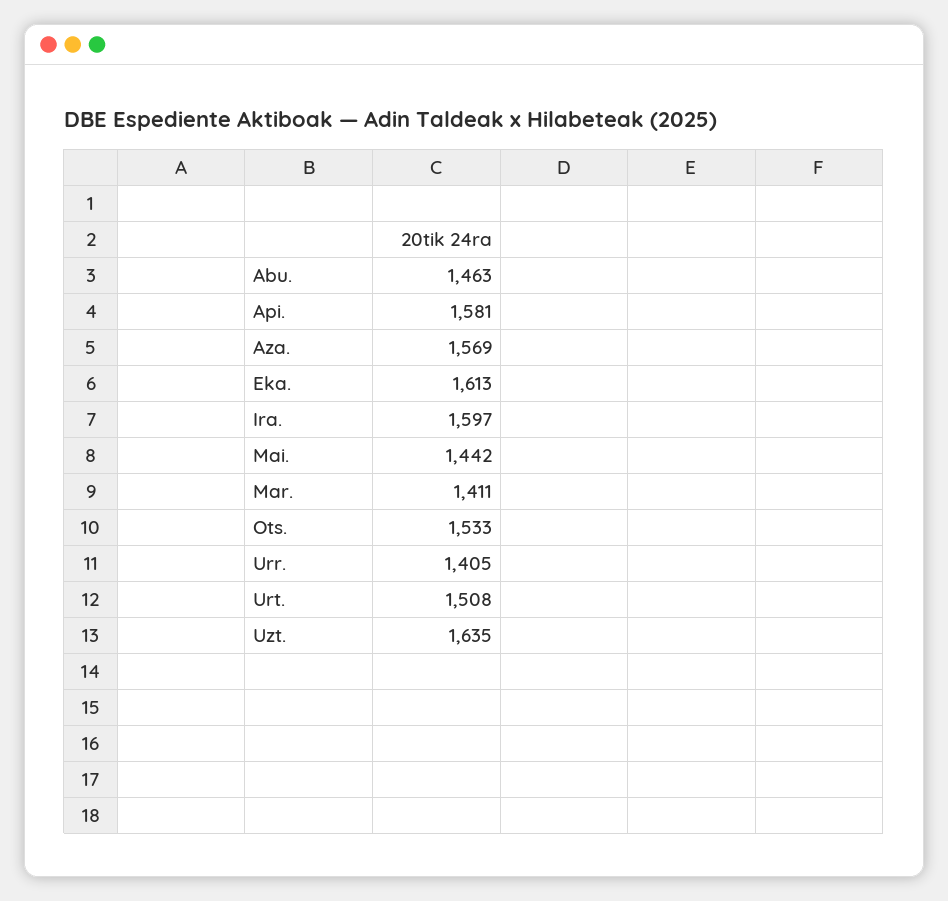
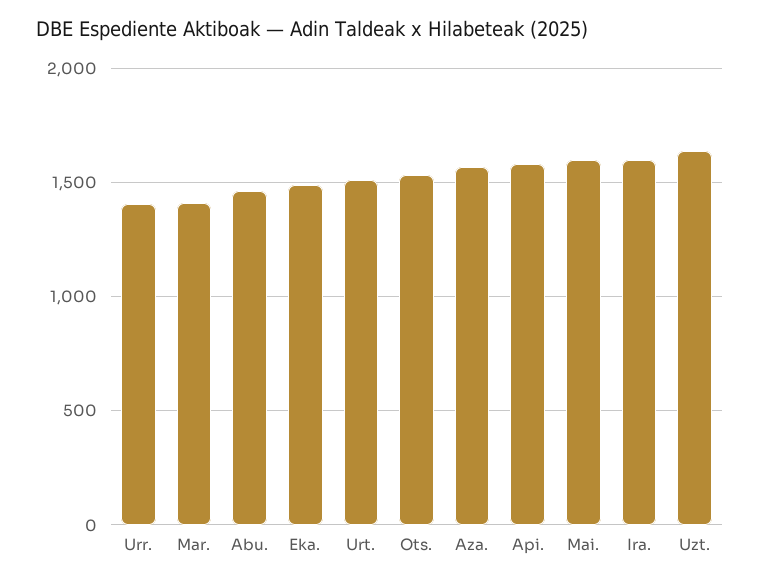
Eka.: 1613 -> 1500
Mai.: 1442 -> 1600

